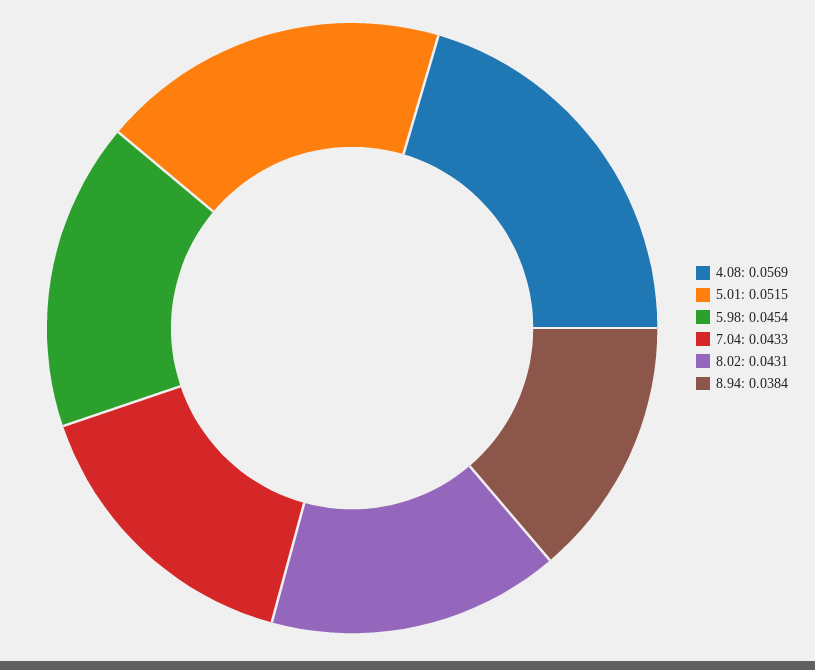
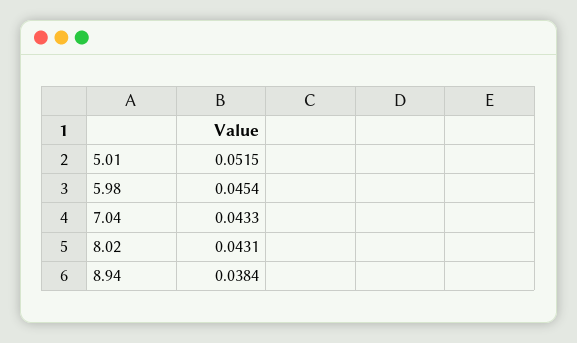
4.08: 0.0569 -> none

